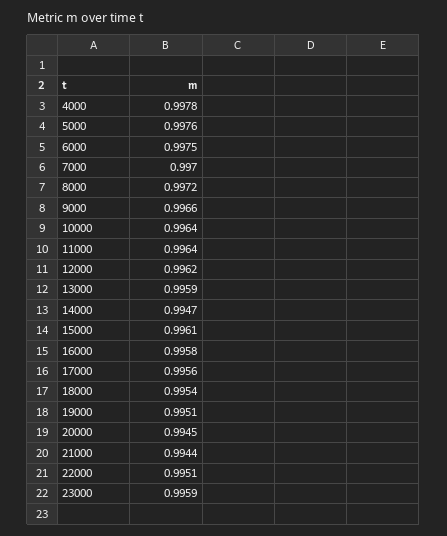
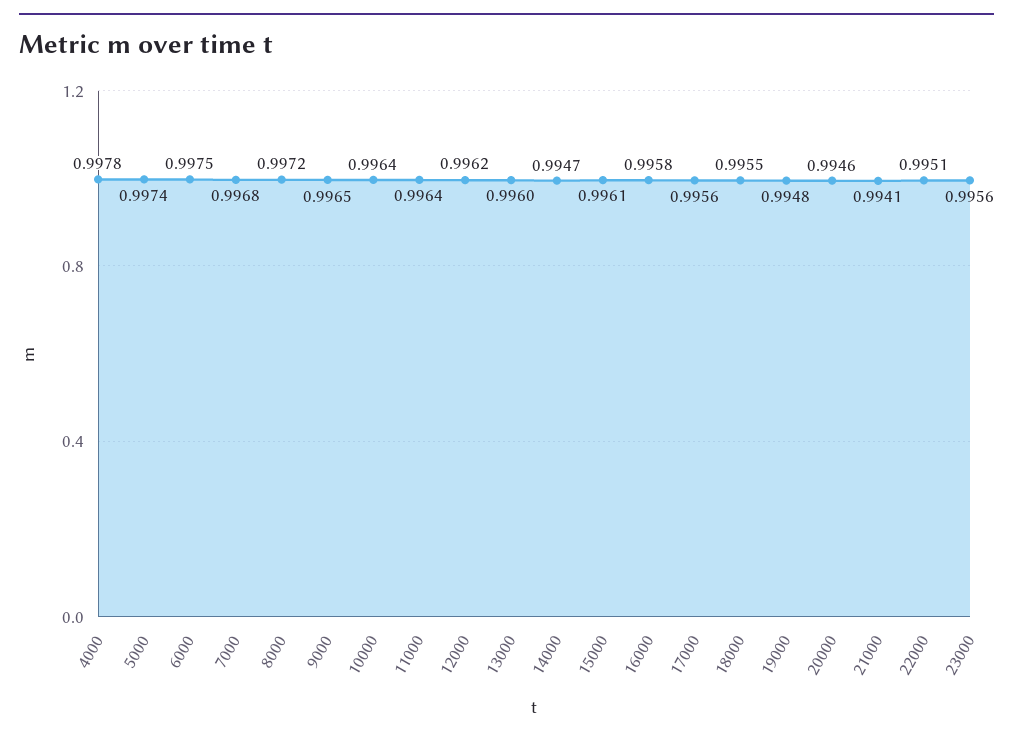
5000: 0.9976 -> 0.9974
7000: 0.997 -> 0.9968
9000: 0.9966 -> 0.9965
13000: 0.9959 -> 0.996
18000: 0.9954 -> 0.9955
19000: 0.9951 -> 0.9948
20000: 0.9945 -> 0.9946
21000: 0.9944 -> 0.9941
23000: 0.9959 -> 0.9956

